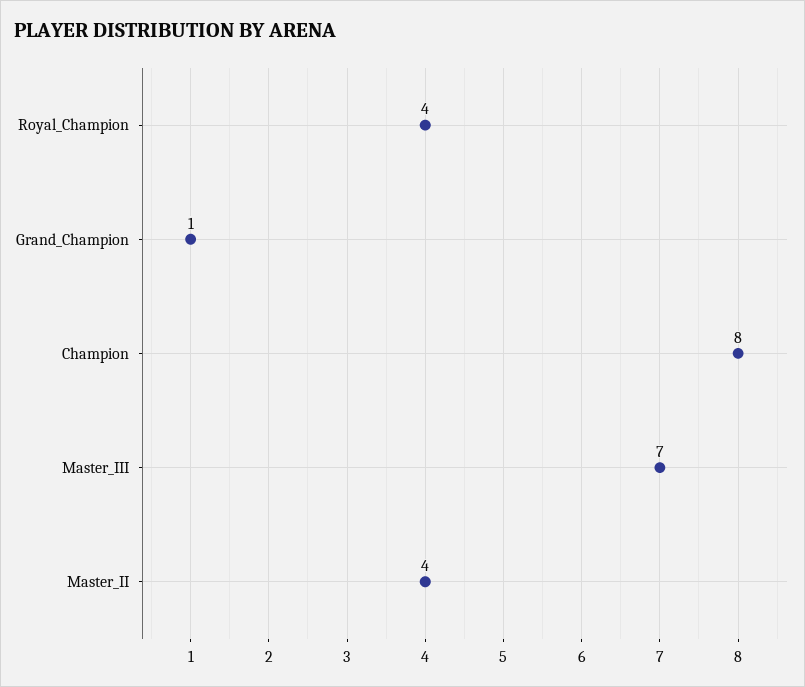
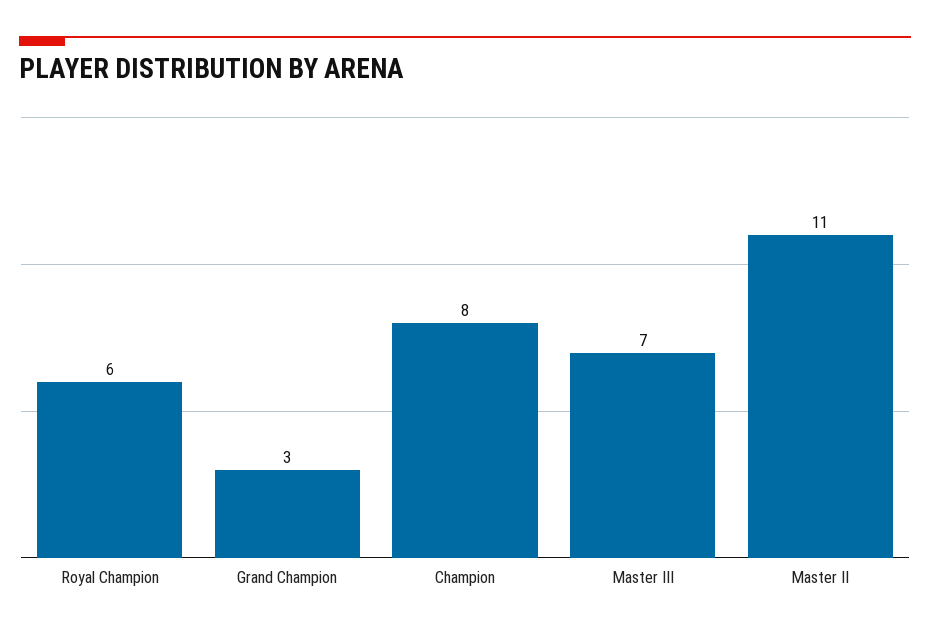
Royal_Champion: 4 -> 6
Grand_Champion: 1 -> 3
Master_II: 4 -> 11

